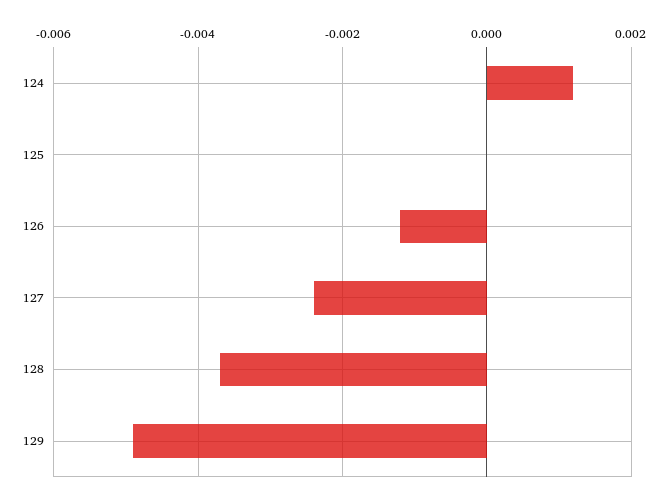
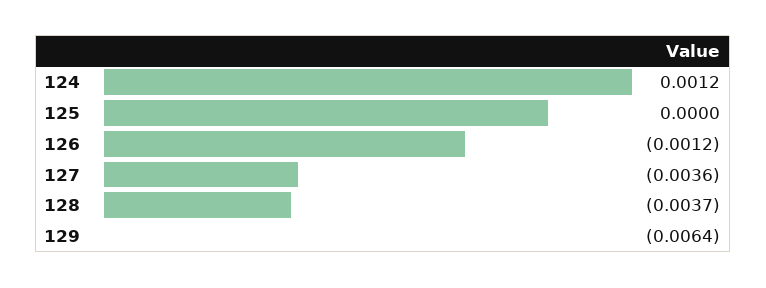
127: -0.0025 -> -0.0036
129: -0.005 -> -0.0064

